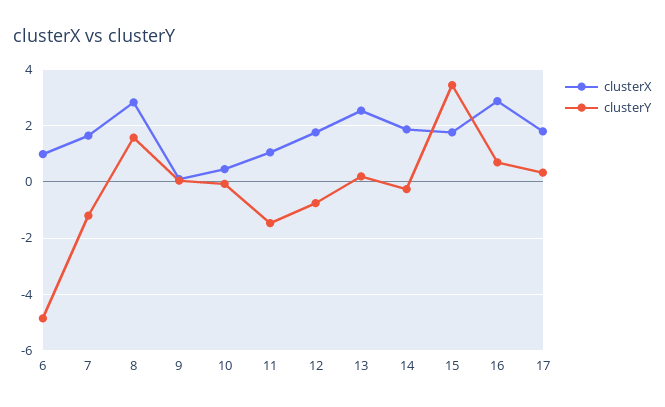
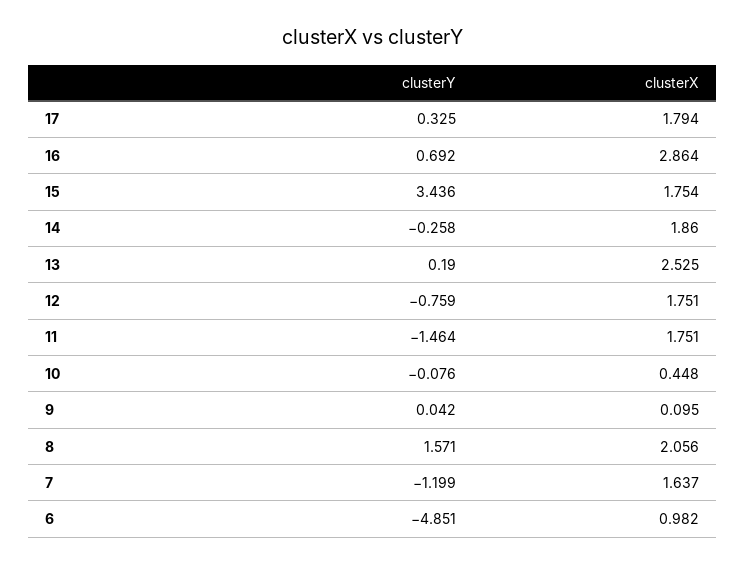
clusterX, 8: 2.75 -> 2.056
clusterX, 11: 1 -> 1.751

